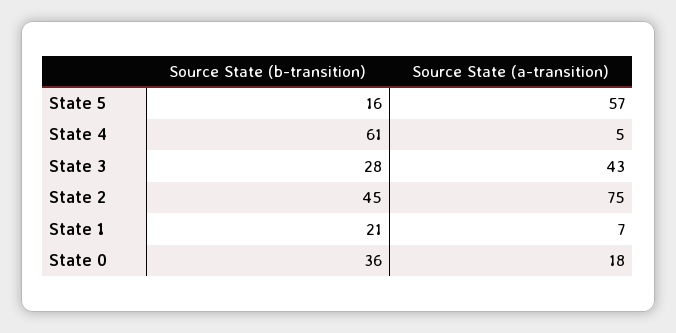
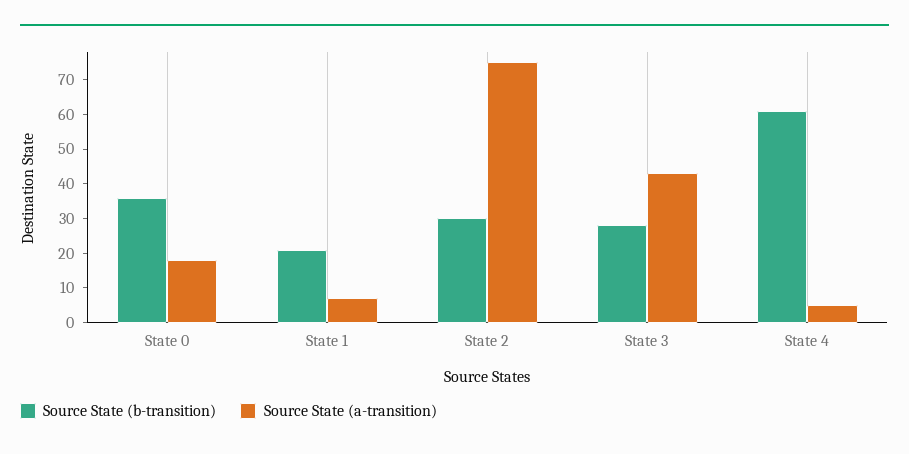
Source State (b-transition), State 5: 16 -> none
Source State (a-transition), State 5: 57 -> none
Source State (b-transition), State 2: 45 -> 30

